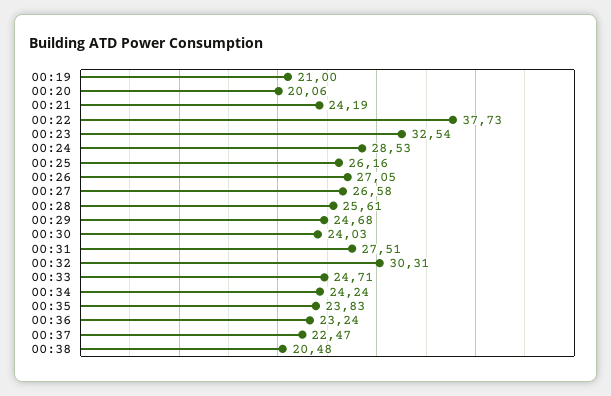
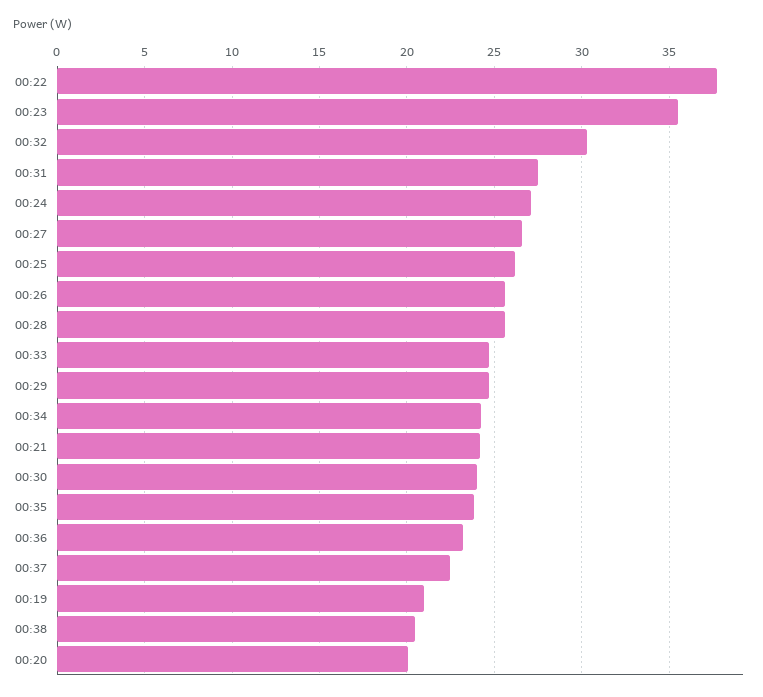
00:23: 32.54 -> 35.5
00:24: 28.53 -> 27
00:26: 27.05 -> 25.5

